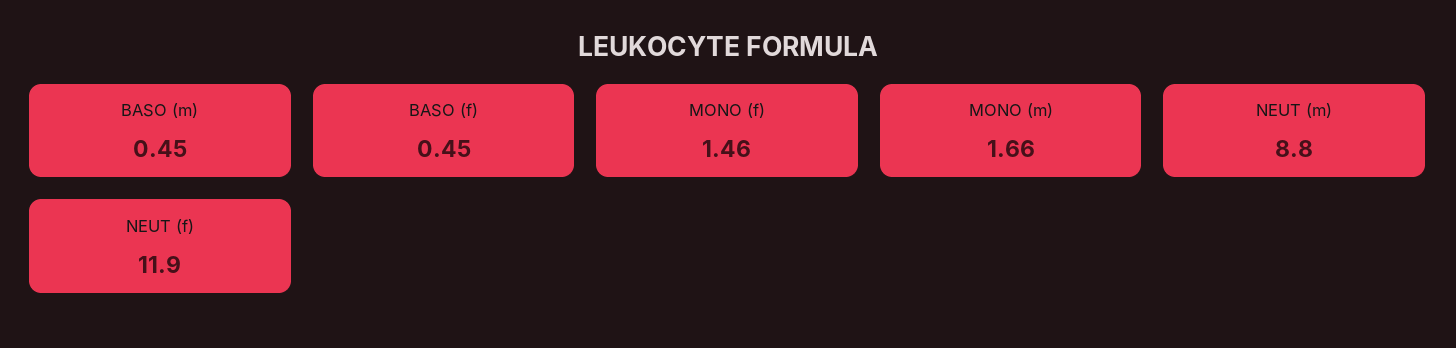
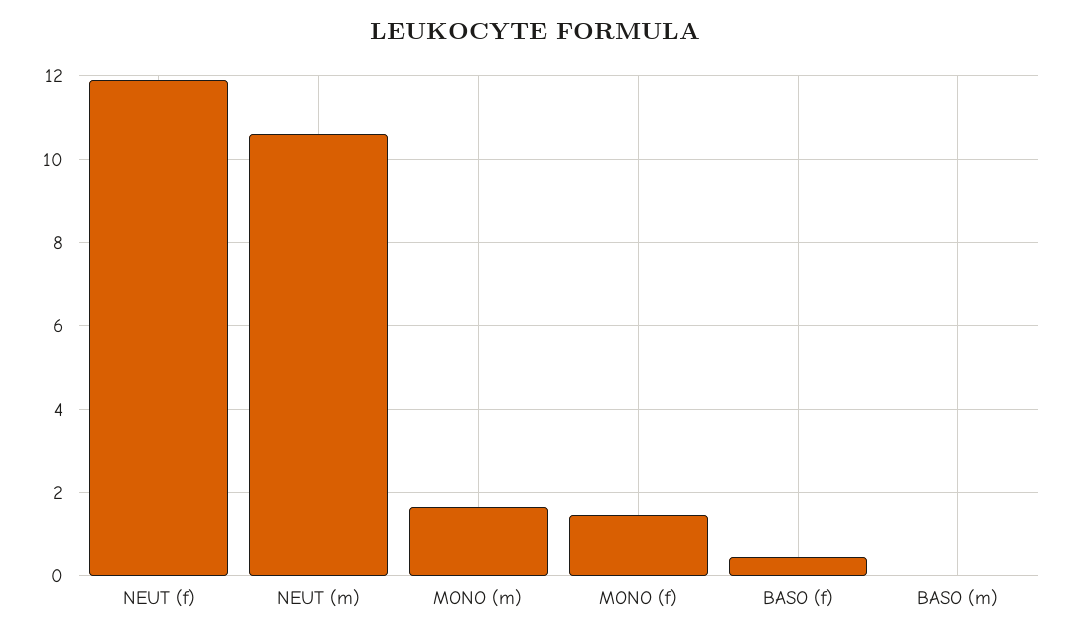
BASO (m): 0.45 -> 0
NEUT (m): 8.8 -> 10.6

